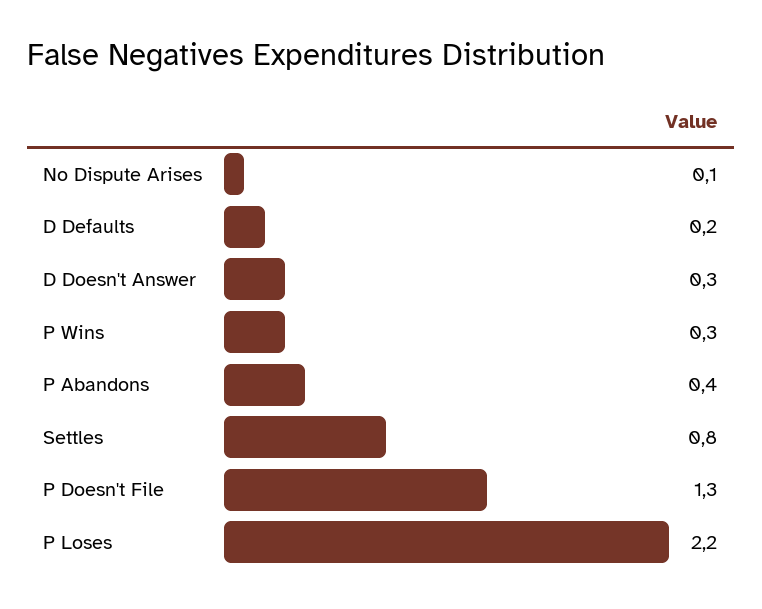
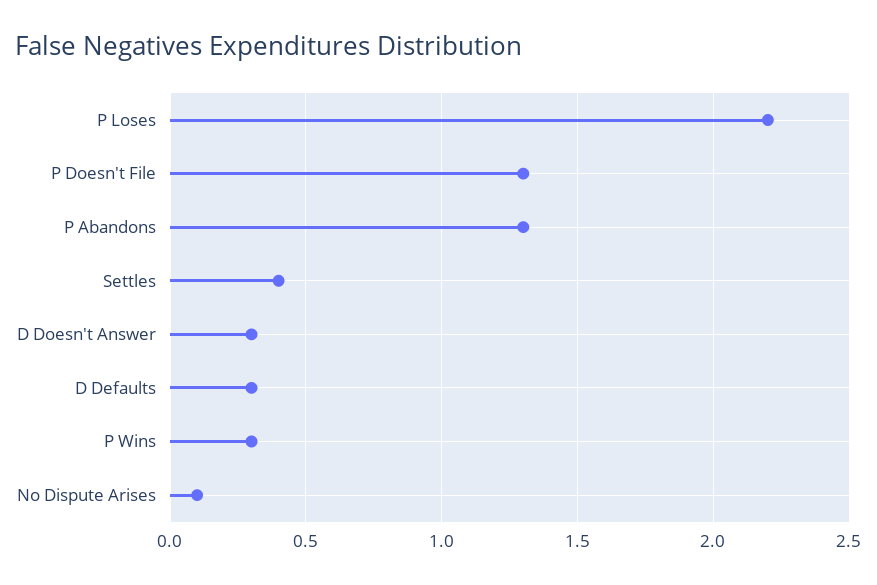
D Defaults: 0.2 -> 0.3
P Abandons: 0.4 -> 1.3
Settles: 0.8 -> 0.4

